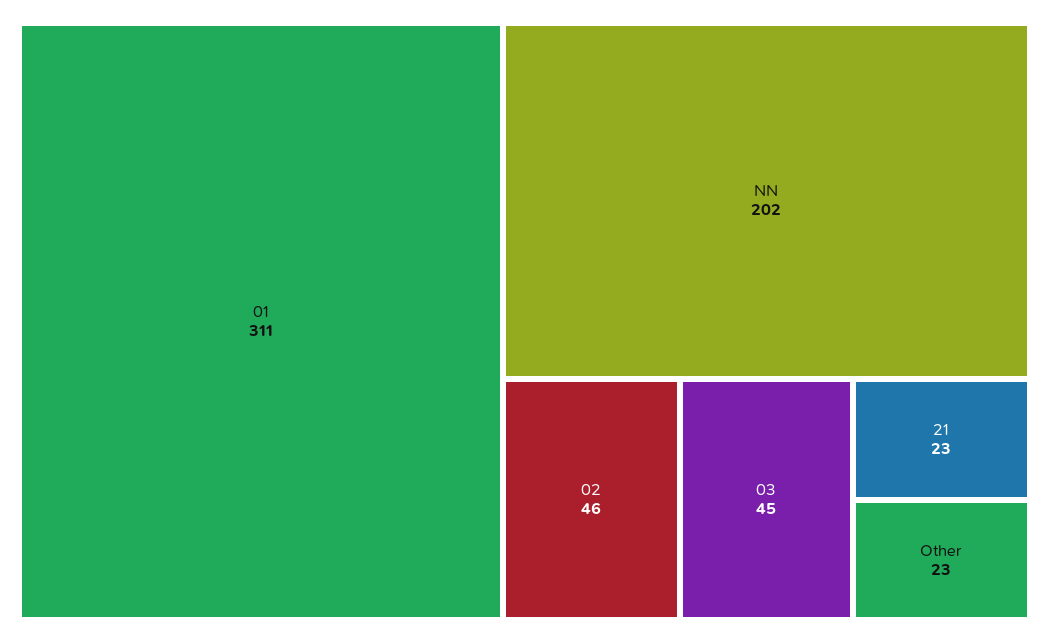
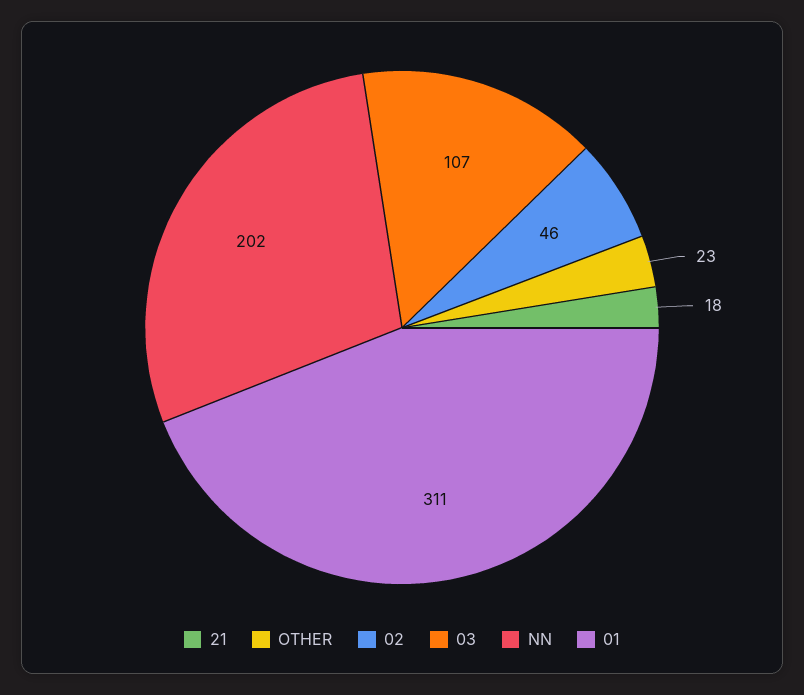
03: 45 -> 107
21: 23 -> 18

